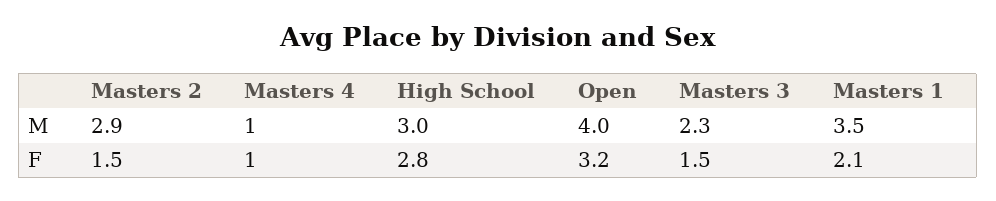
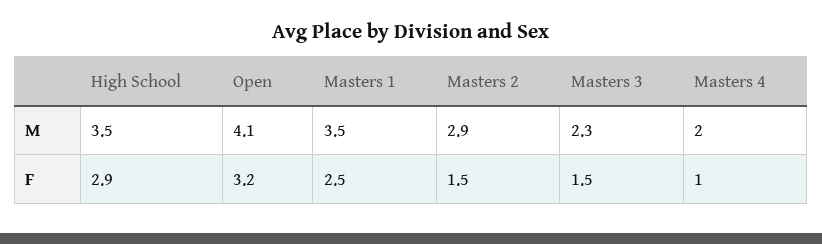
Masters 4, M: 1 -> 2
High School, M: 3 -> 3.5
Open, M: 4 -> 4.1
High School, F: 2.8 -> 2.9
Masters 1, F: 2.1 -> 2.5

